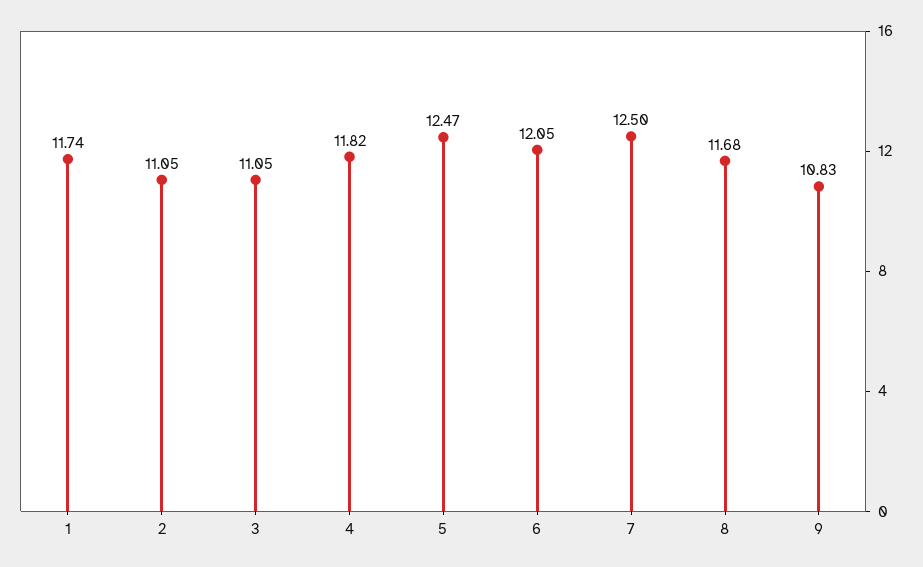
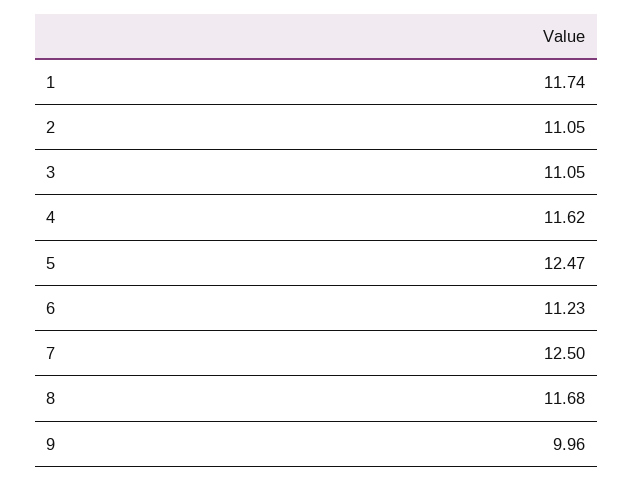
4: 11.82 -> 11.62
6: 12.05 -> 11.23
9: 10.83 -> 9.96

